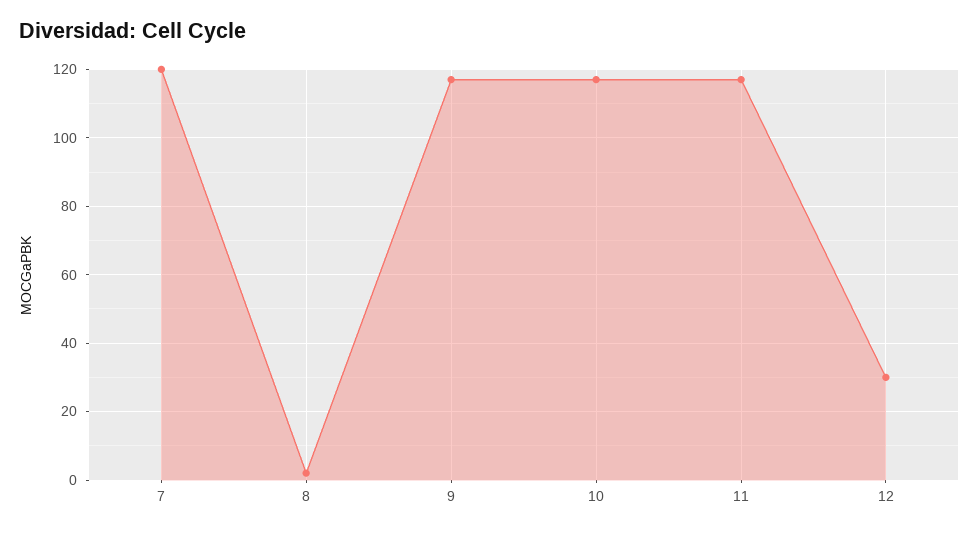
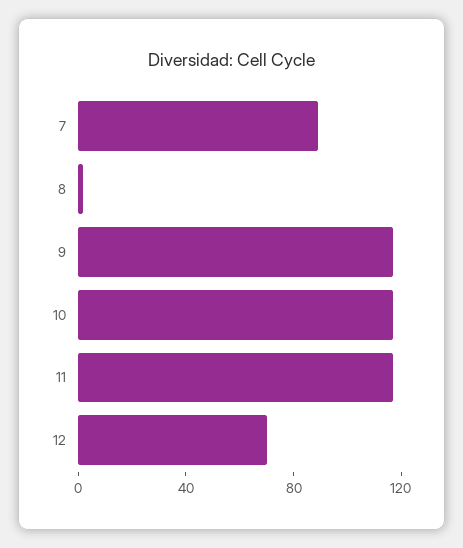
7: 120 -> 90
12: 30 -> 70

